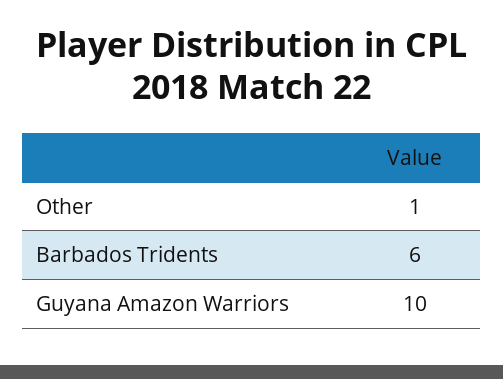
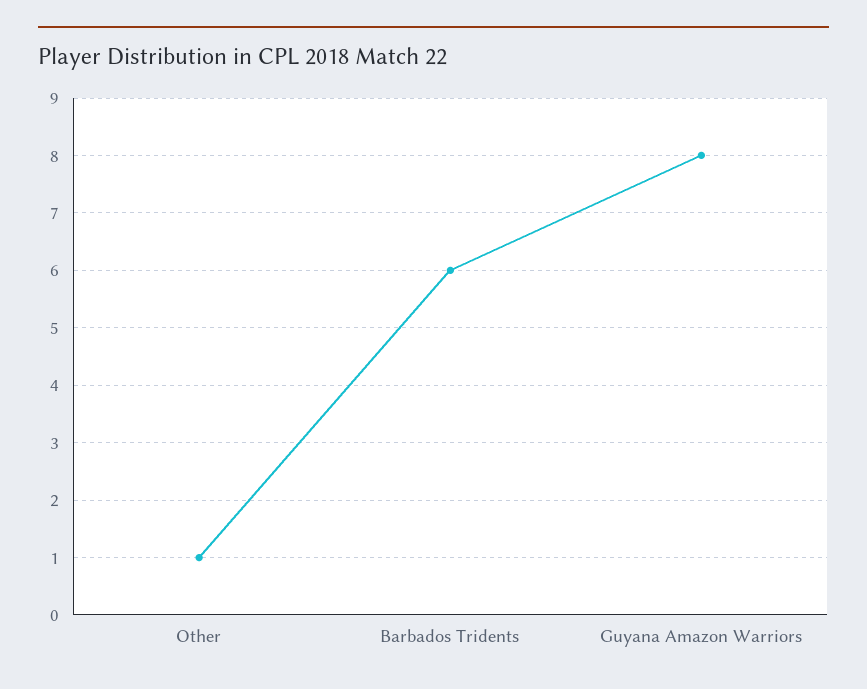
Guyana Amazon Warriors: 10 -> 8

